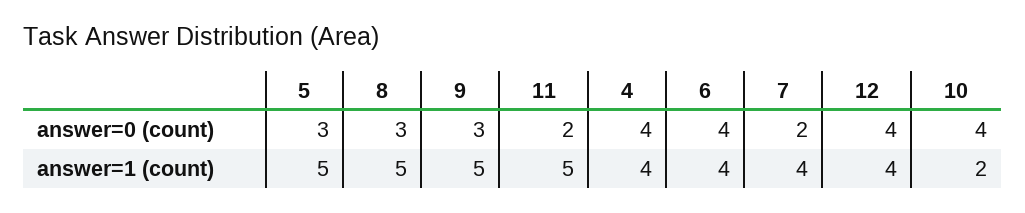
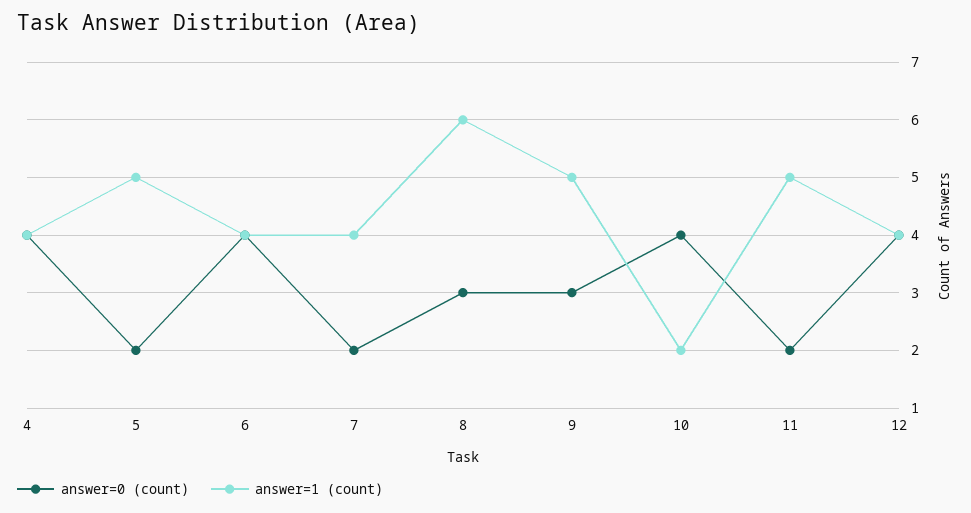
answer=0 (count), 5: 3 -> 2
answer=1 (count), 8: 5 -> 6

